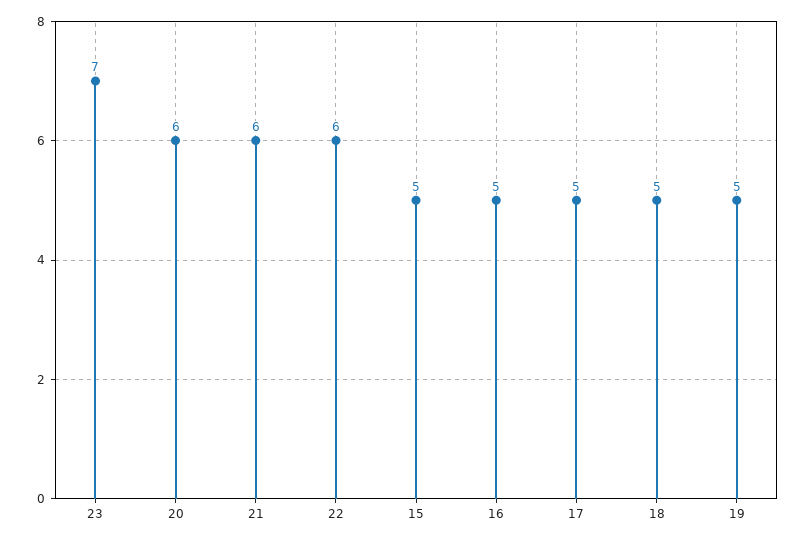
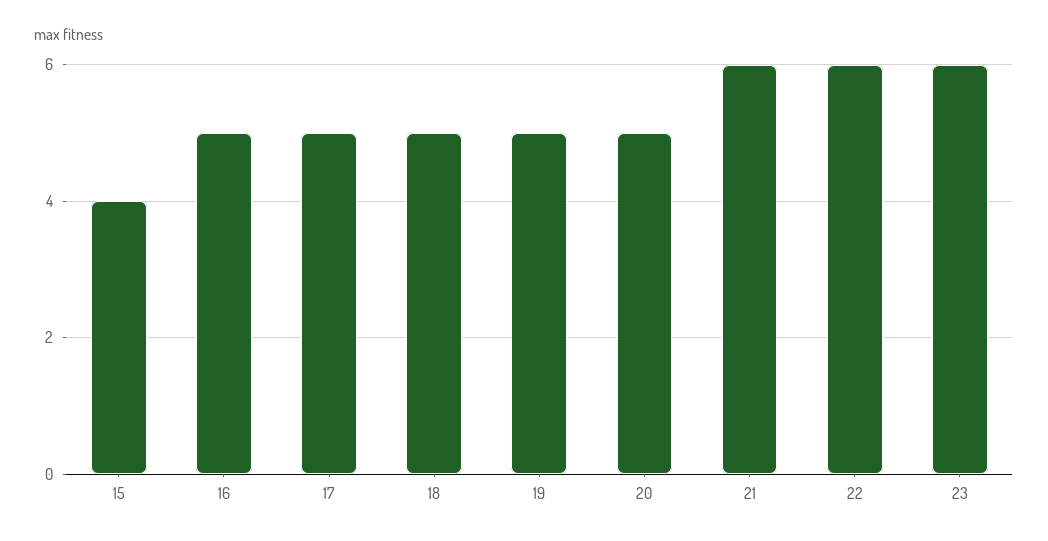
23: 7 -> 6
20: 6 -> 5
15: 5 -> 4

